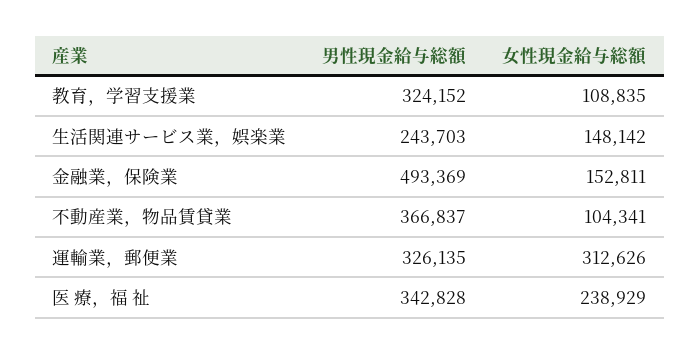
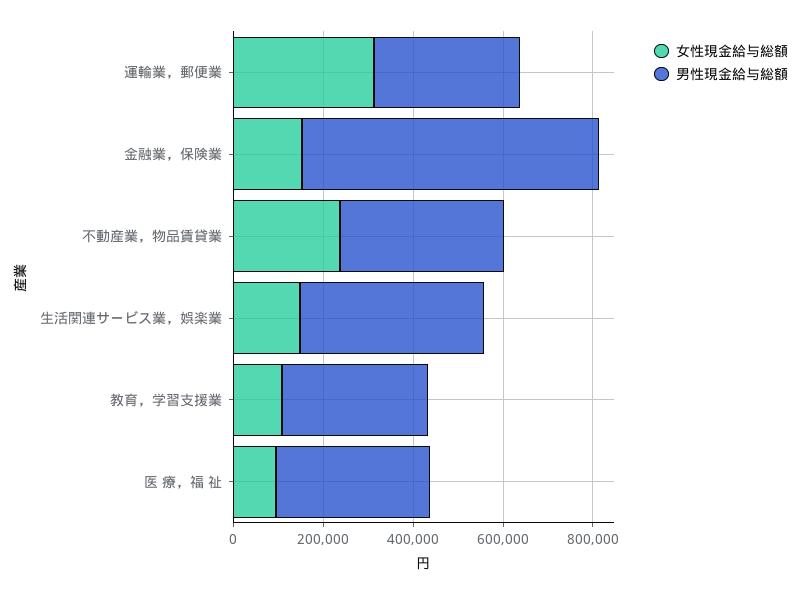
男性現金給与総額, 生活関連サービス業，娯楽業: 243703 -> 400000
男性現金給与総額, 金融業，保険業: 493369 -> 650000
女性現金給与総額, 不動産業，物品賃貸業: 104341 -> 250000
女性現金給与総額, 医 療，福 祉: 238929 -> 100000

